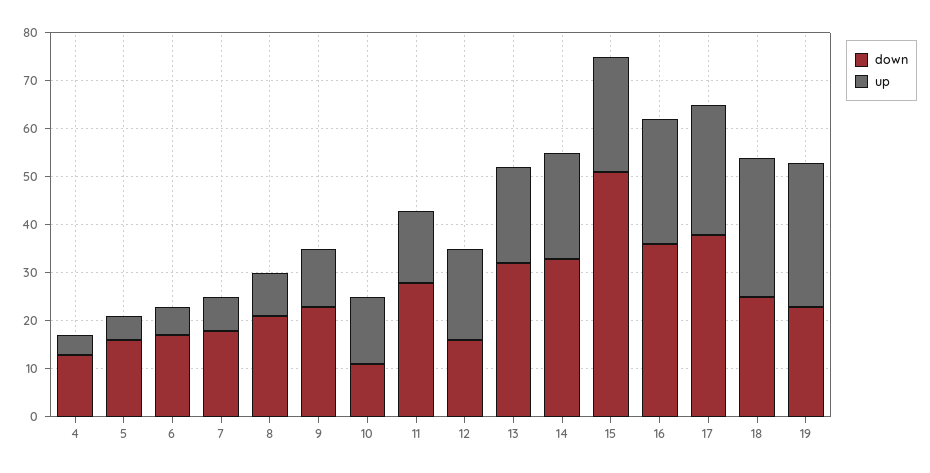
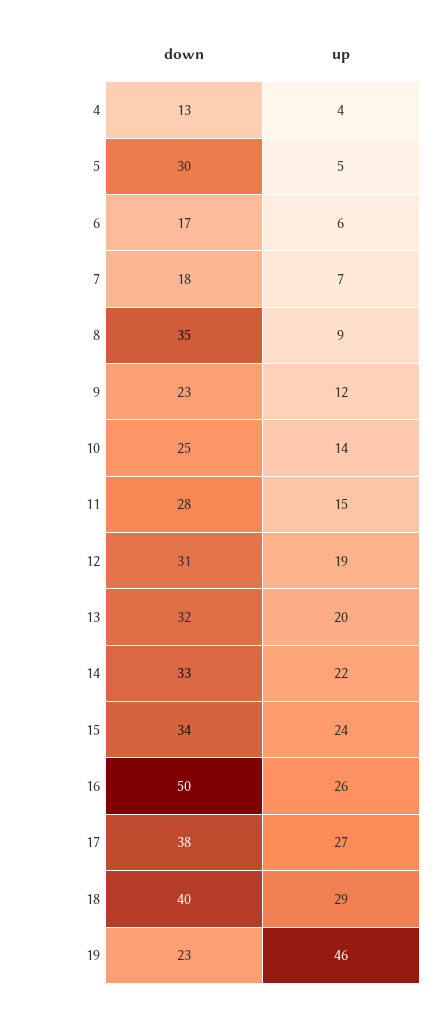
down, 5: 15 -> 30
down, 8: 20 -> 35
down, 10: 10 -> 25
down, 12: 15 -> 31
down, 15: 50 -> 34
down, 16: 35 -> 50
down, 18: 25 -> 40
up, 19: 30 -> 46

